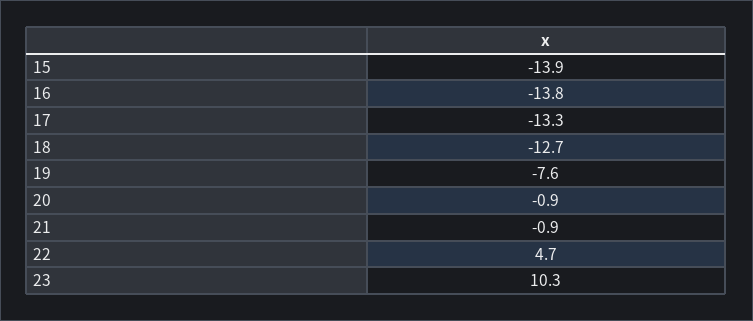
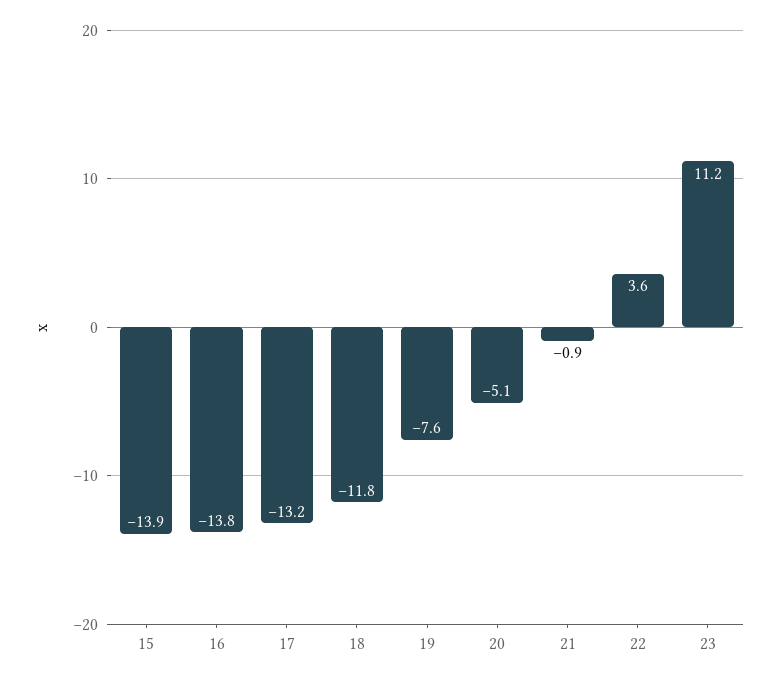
17: -13.3 -> -13.2
18: -12.7 -> -11.8
20: -0.9 -> -5.1
22: 4.7 -> 3.6
23: 10.3 -> 11.2

